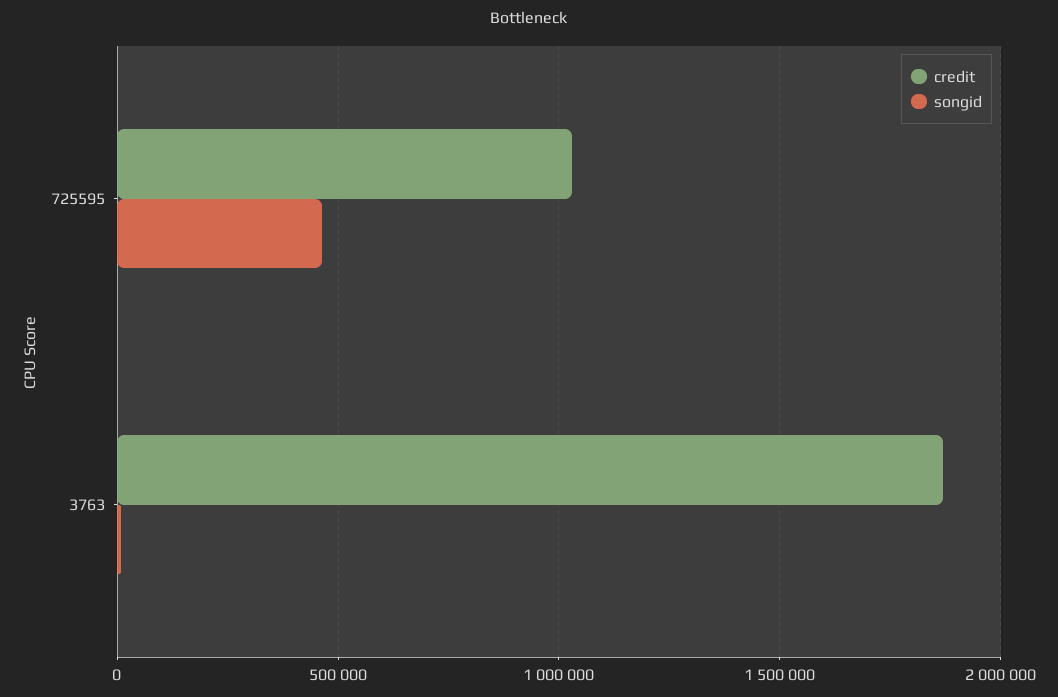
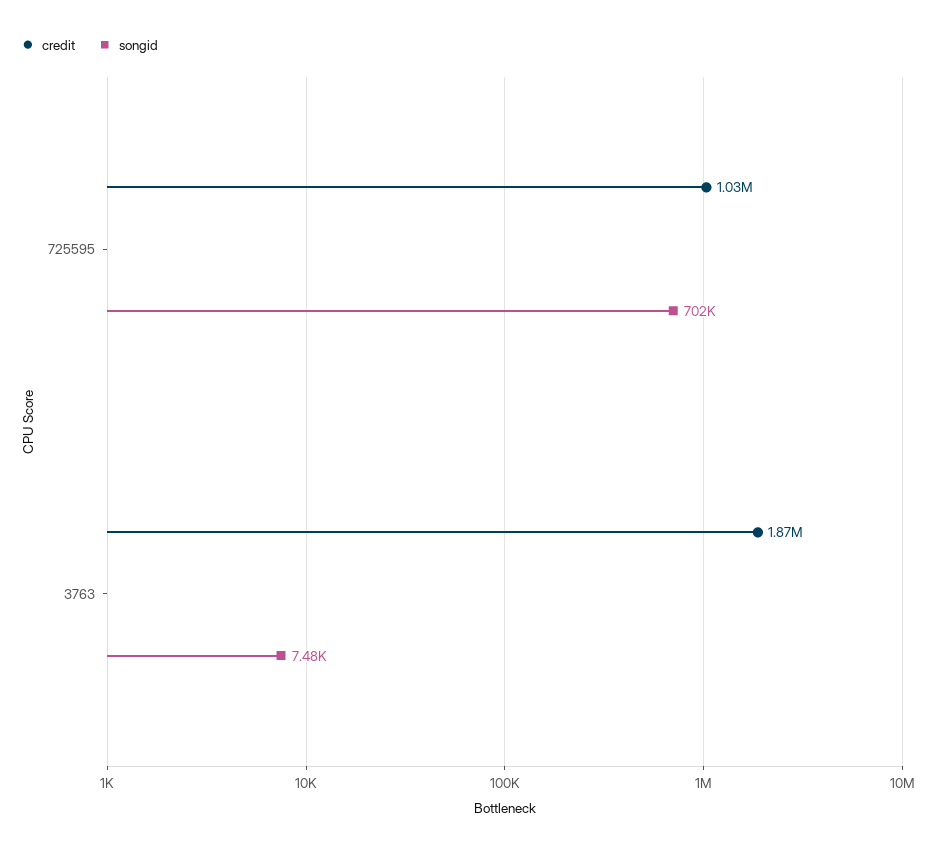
songid, 725595: 450000 -> 702000

